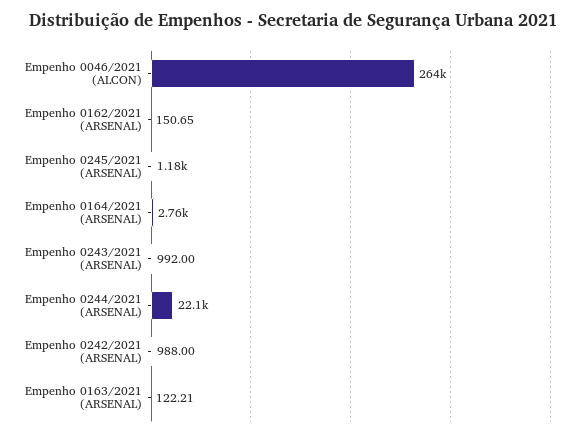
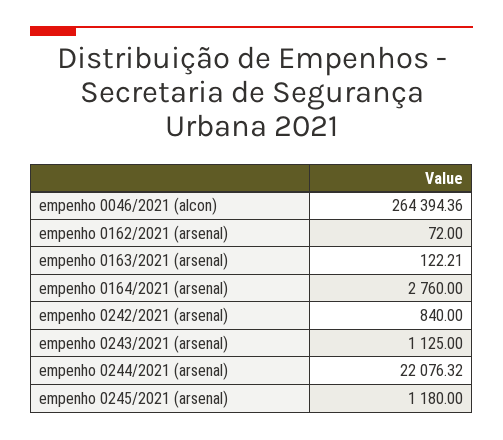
Empenho 0162/2021 (ARSENAL): 150.65 -> 72
Empenho 0243/2021 (ARSENAL): 992 -> 1125
Empenho 0242/2021 (ARSENAL): 988 -> 840

